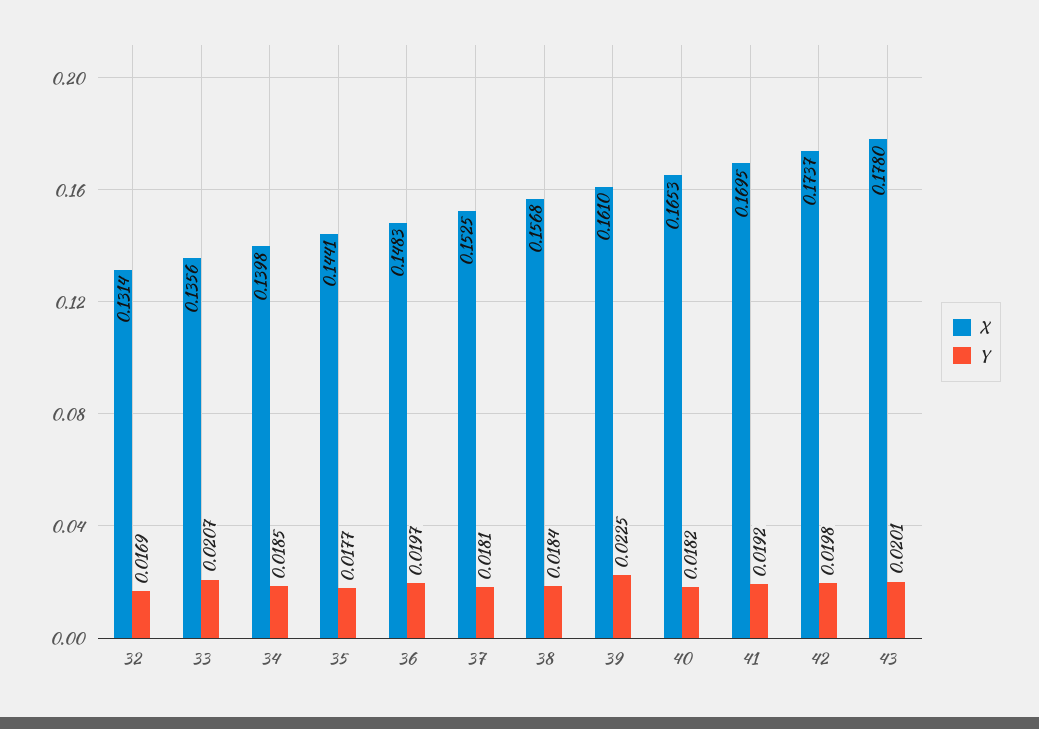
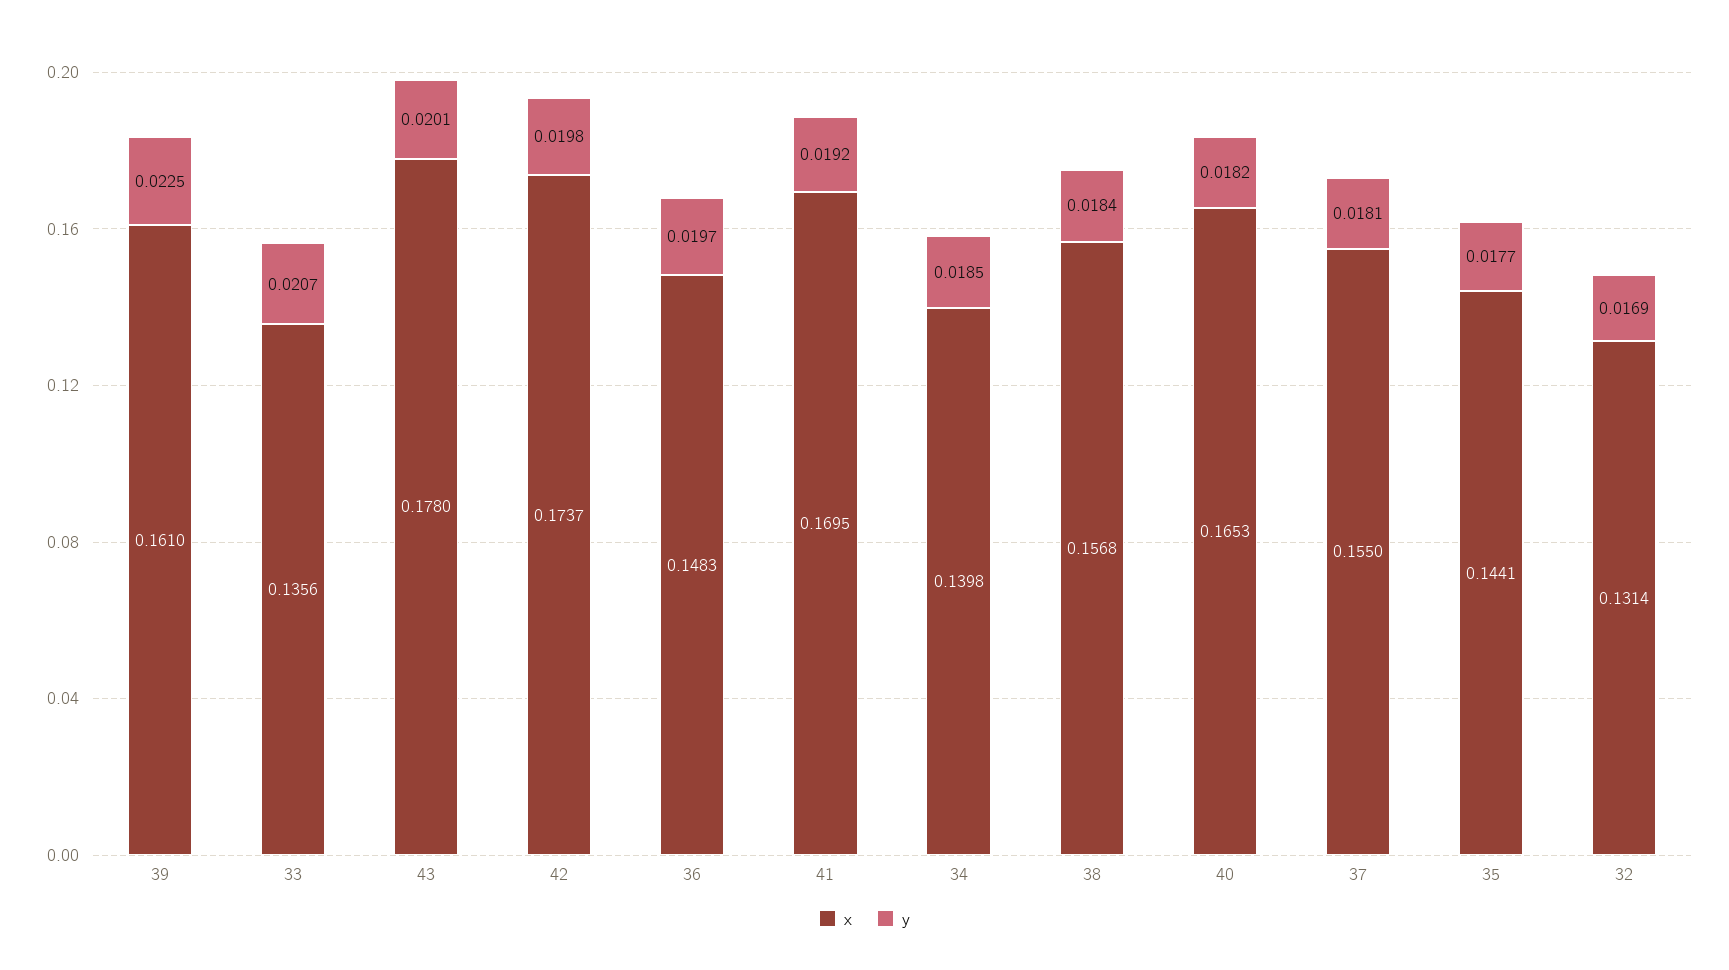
X, 37: 0.1525 -> 0.155

